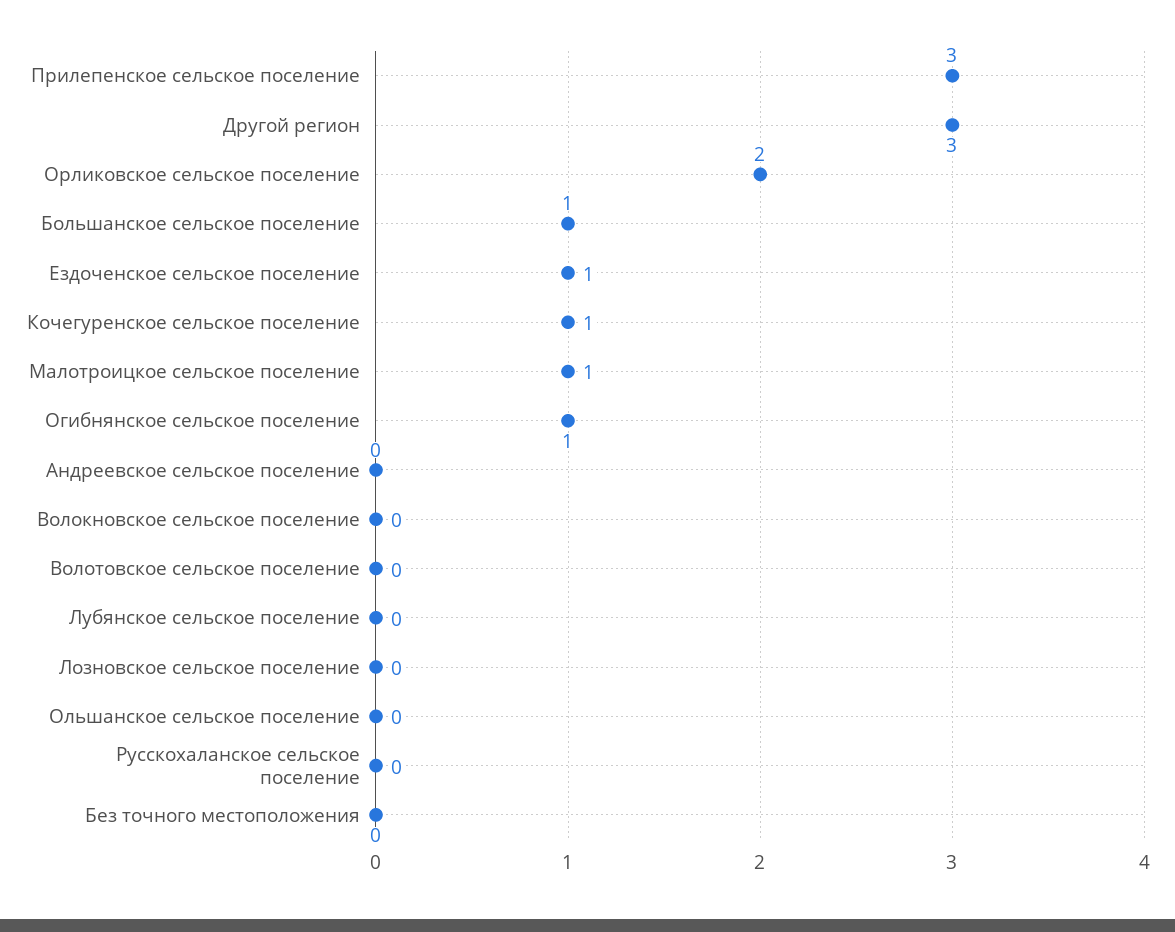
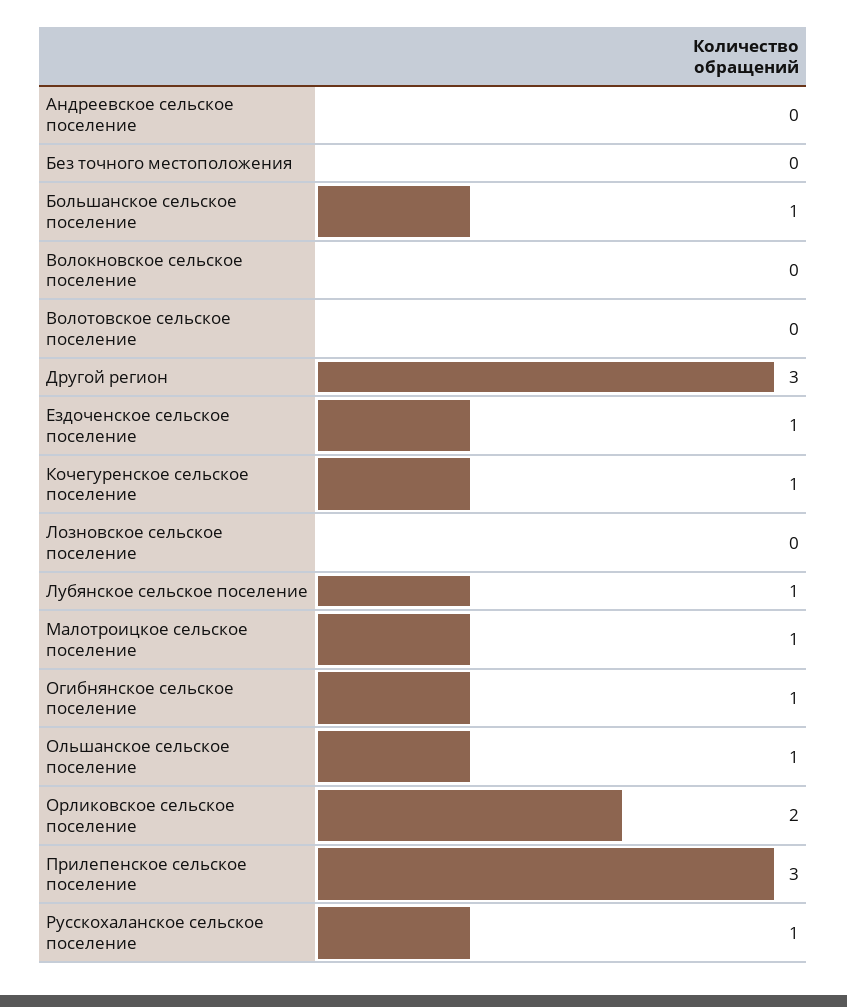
Лубянское сельское поселение: 0 -> 1
Ольшанское сельское поселение: 0 -> 1
Русскохаланское сельское поселение: 0 -> 1

